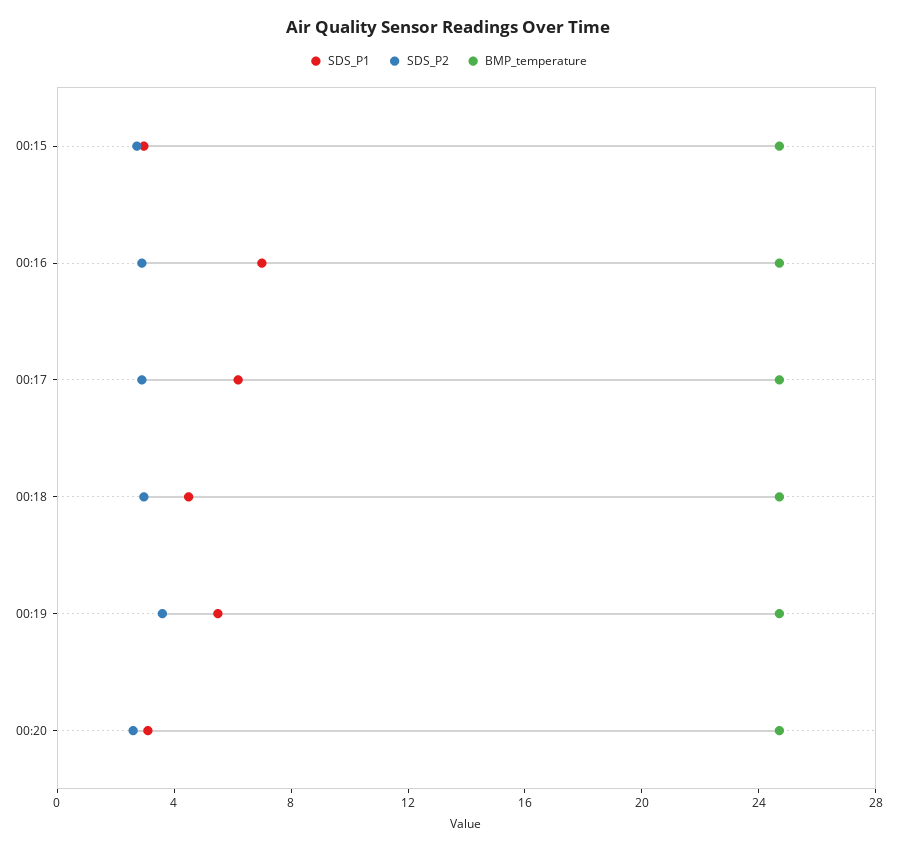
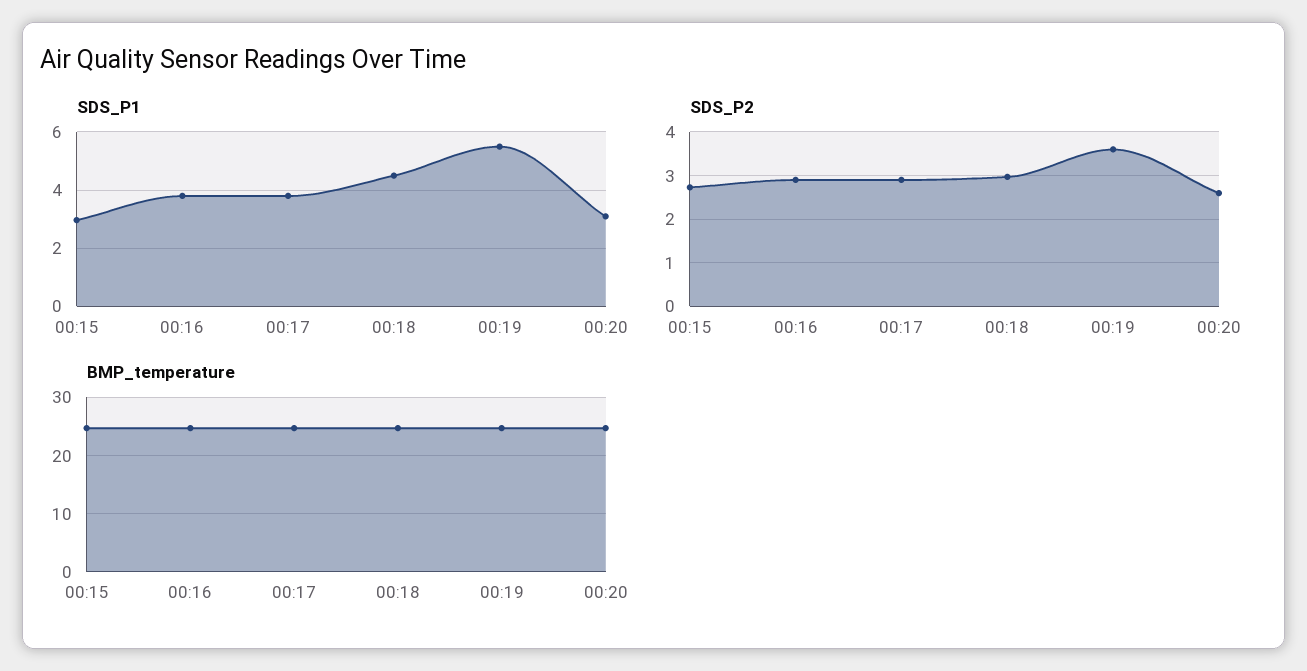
SDS_P1, 00:16: 7 -> 3.75
SDS_P1, 00:17: 6 -> 3.75

